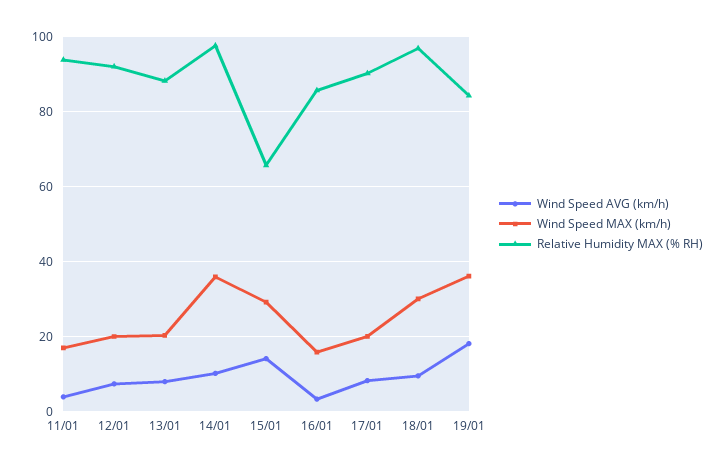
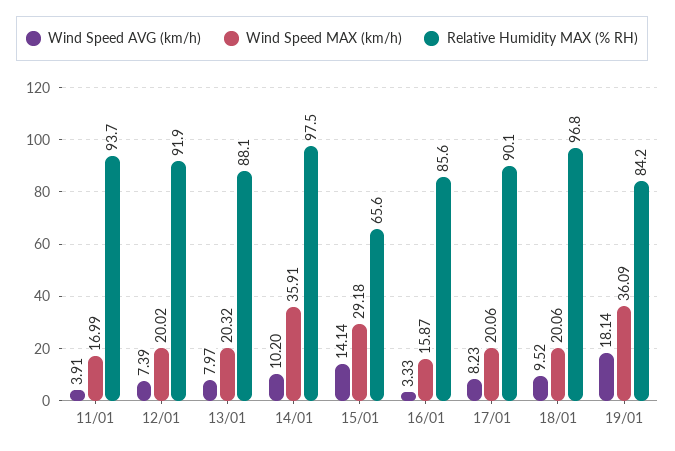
Wind Speed MAX (km/h), 18/01: 30 -> 20.06

